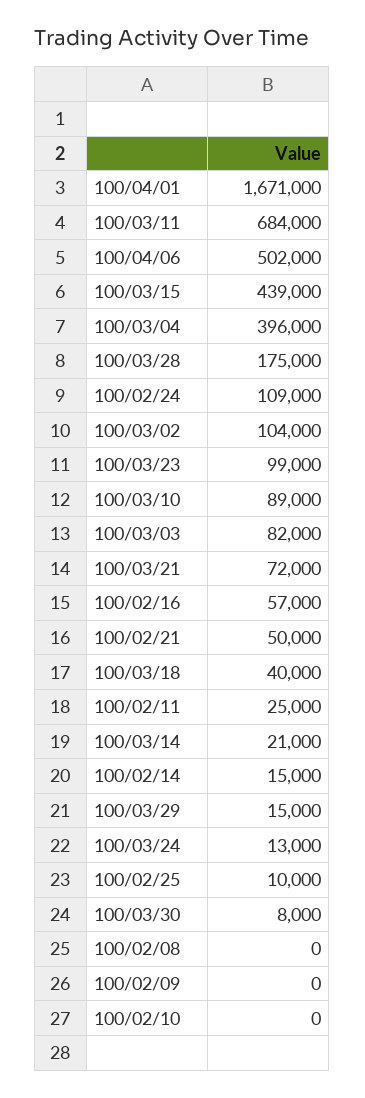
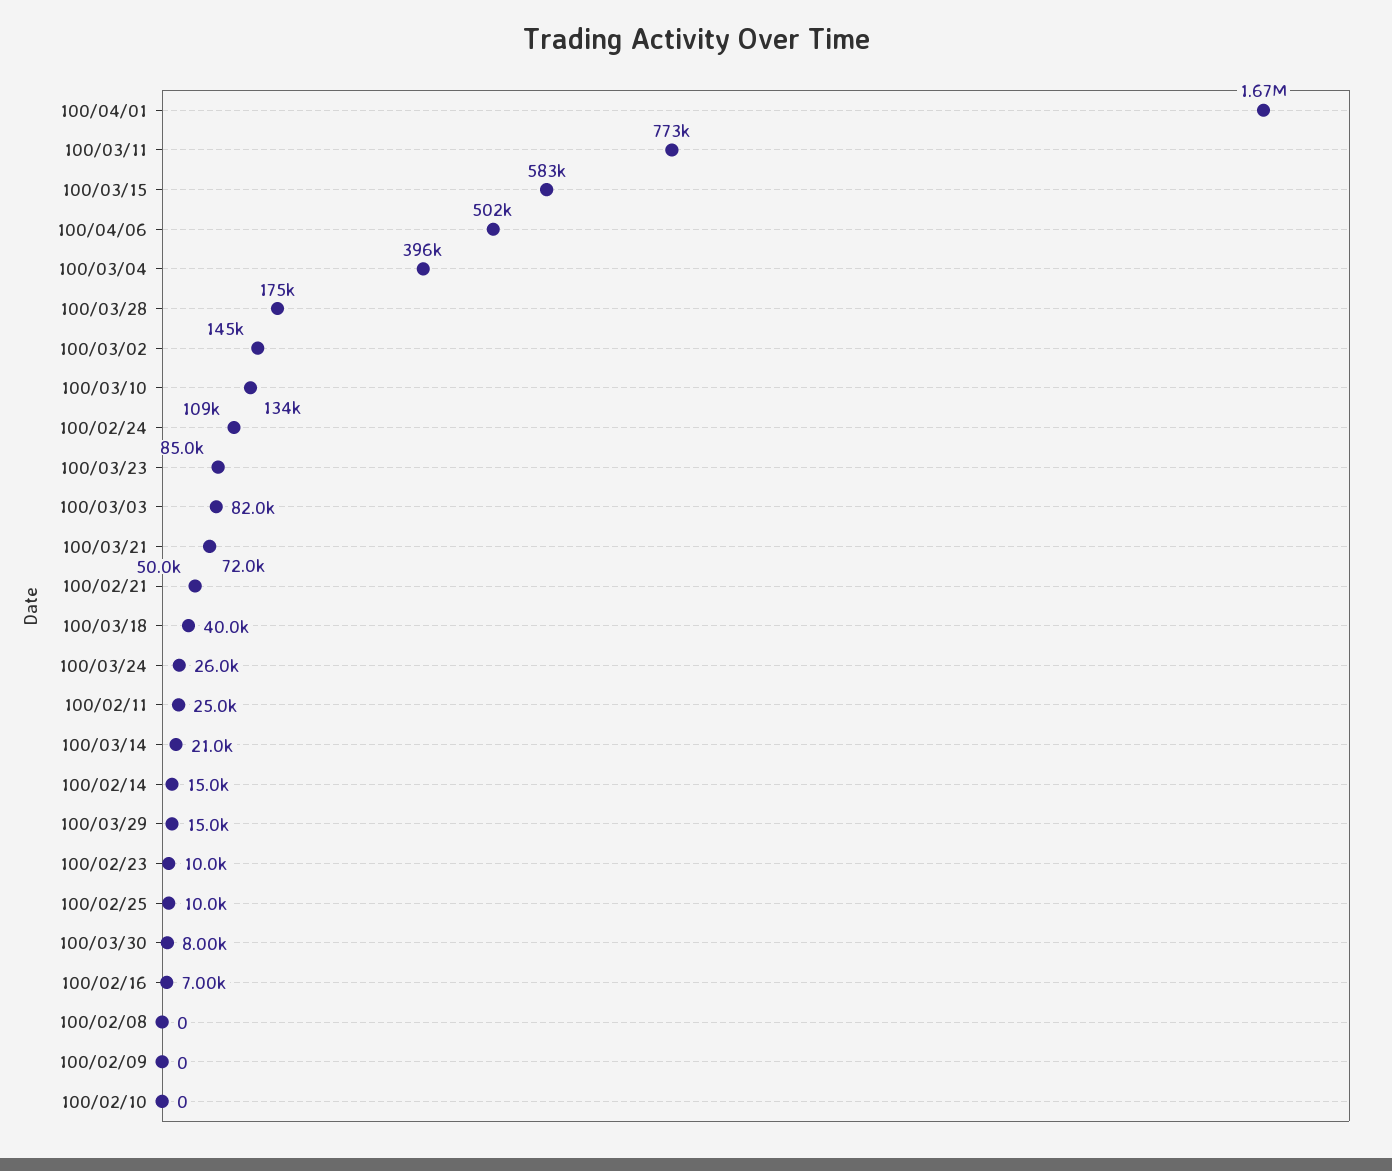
100/03/11: 684000 -> 773000
100/03/15: 439000 -> 583000
100/03/02: 104000 -> 145000
100/03/23: 99000 -> 85000
100/03/10: 89000 -> 134000
100/02/16: 57000 -> 7000
100/03/24: 13000 -> 26000
100/02/23: none -> 10000

